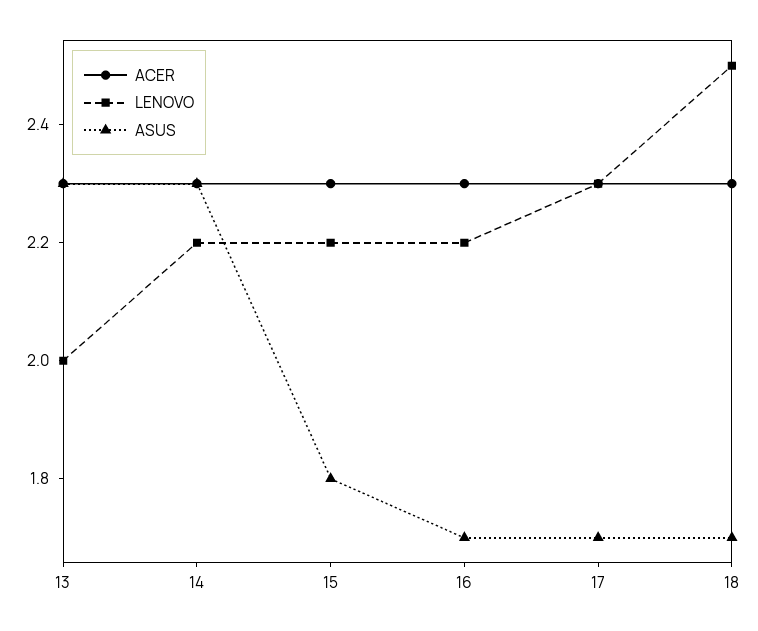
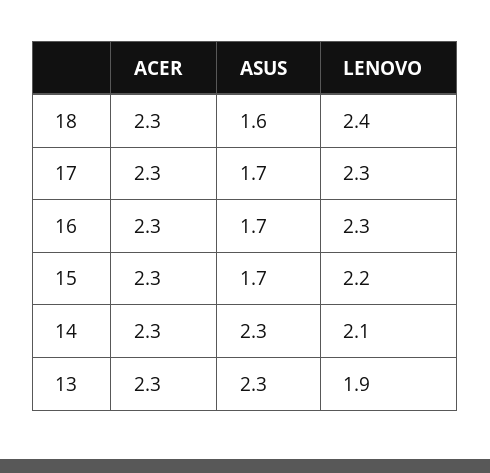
LENOVO, 13: 2 -> 1.9
LENOVO, 14: 2.2 -> 2.1
ASUS, 15: 1.8 -> 1.7
LENOVO, 16: 2.2 -> 2.3
LENOVO, 18: 2.5 -> 2.4
ASUS, 18: 1.7 -> 1.6

